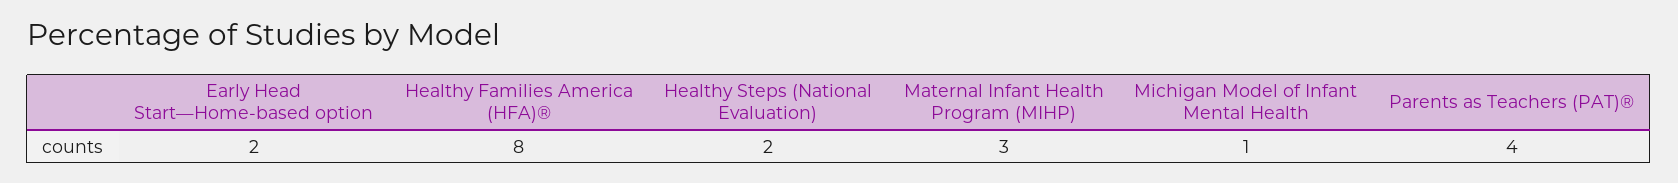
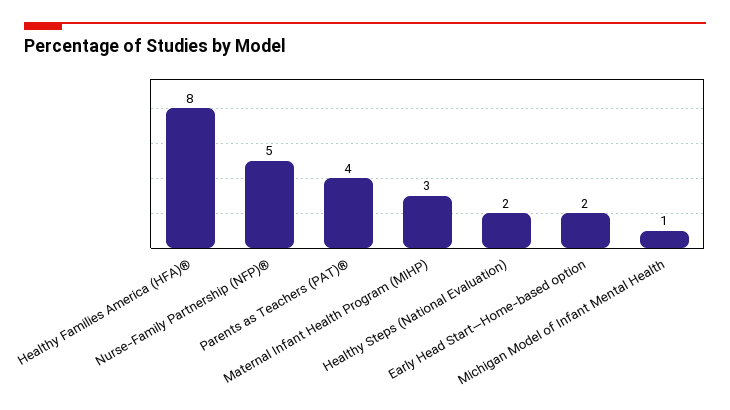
Nurse-Family Partnership (NFP)®: none -> 5

